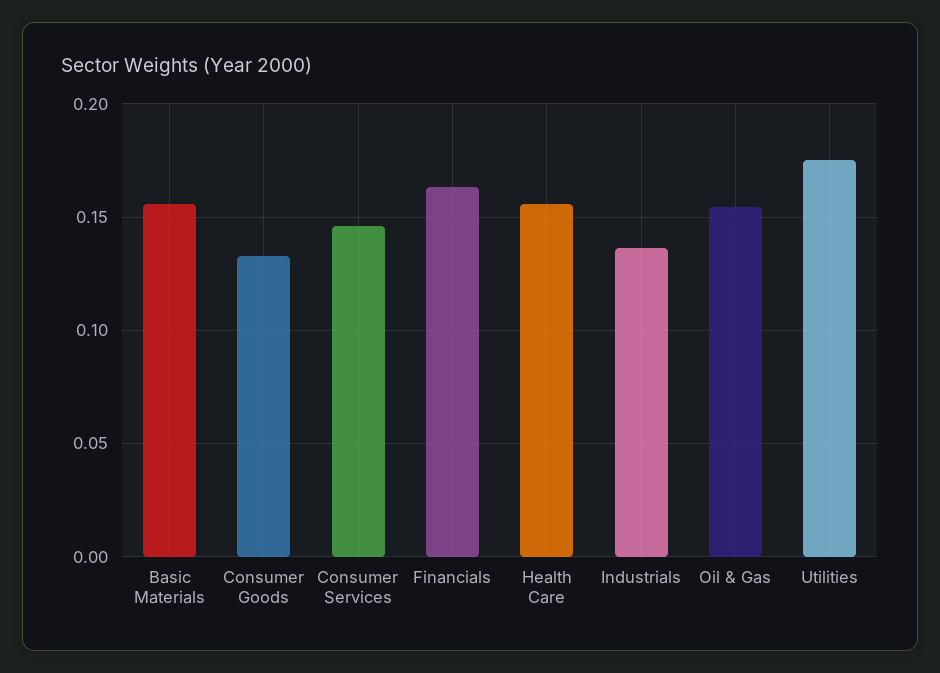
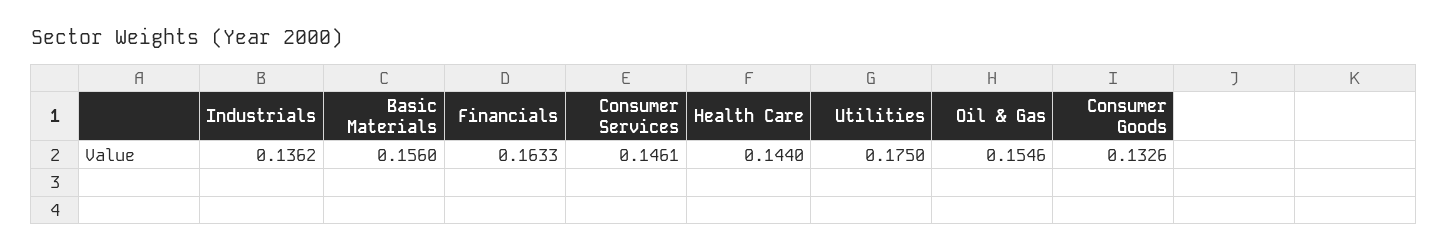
Health Care: 0.155 -> 0.144

